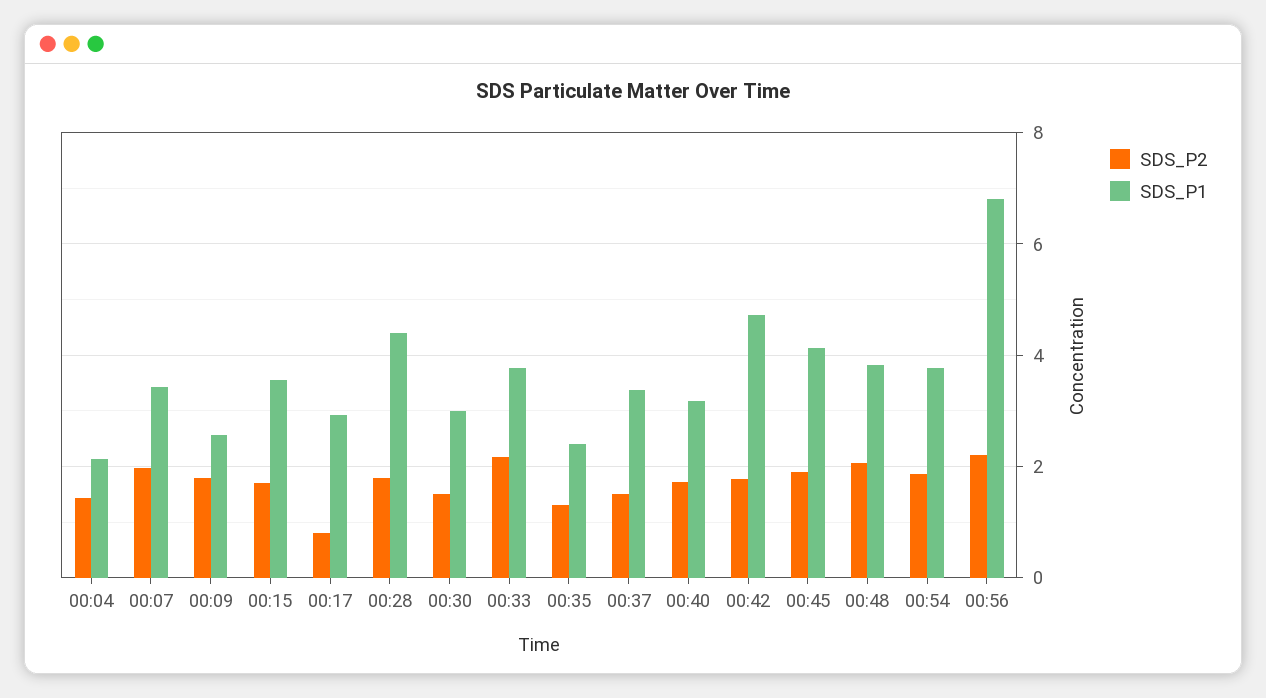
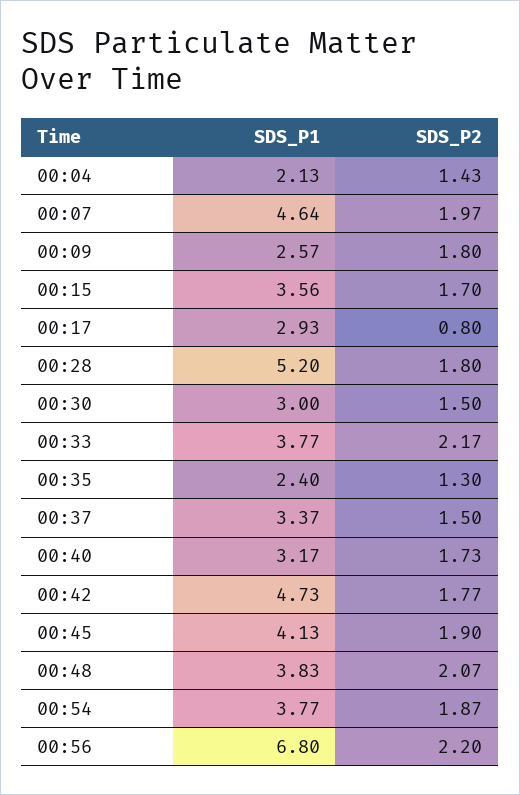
SDS_P1, 00:07: 3.4 -> 4.64
SDS_P1, 00:28: 4.4 -> 5.2

